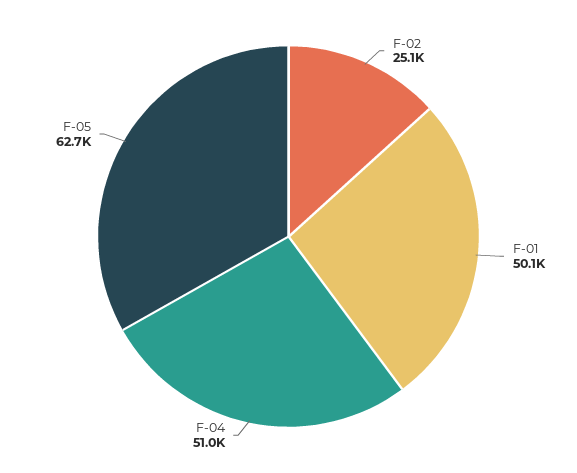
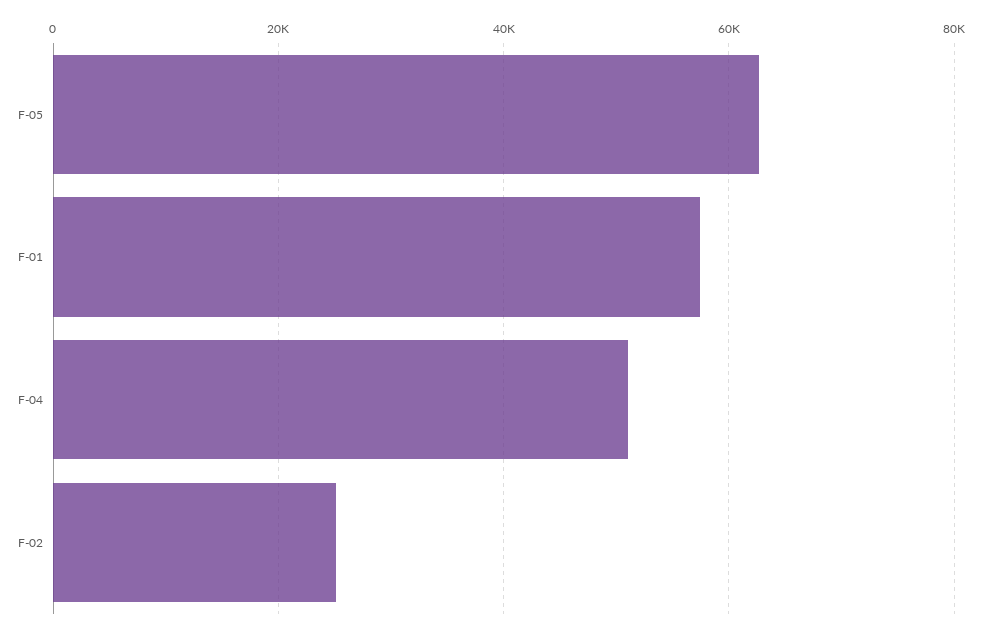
F-01: 50100 -> 58000

